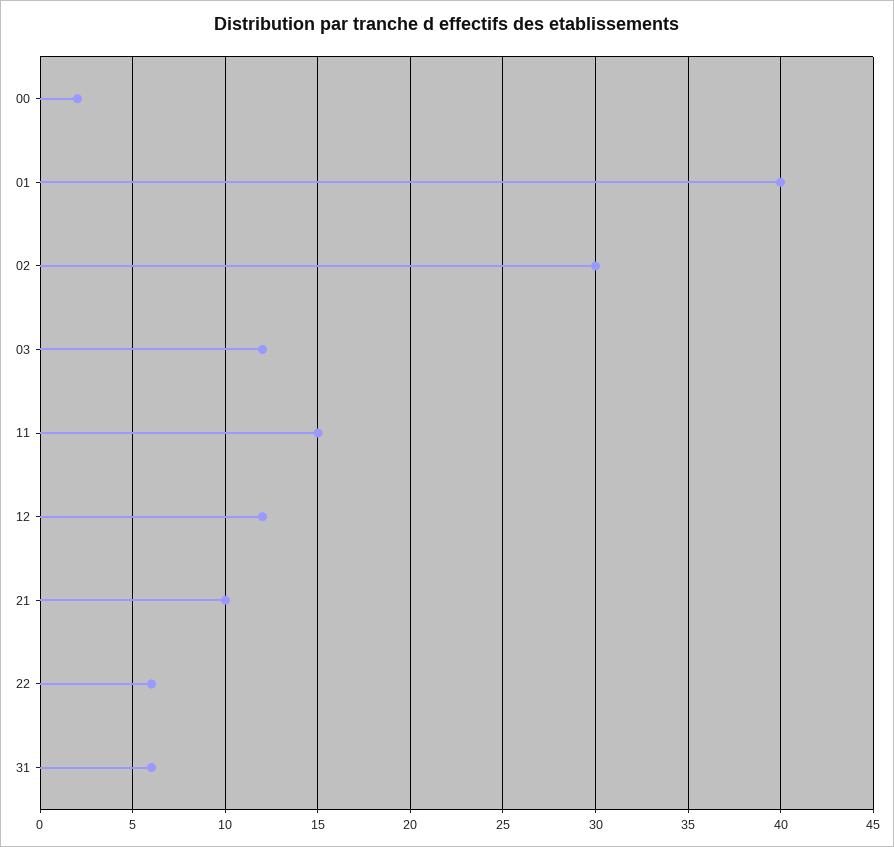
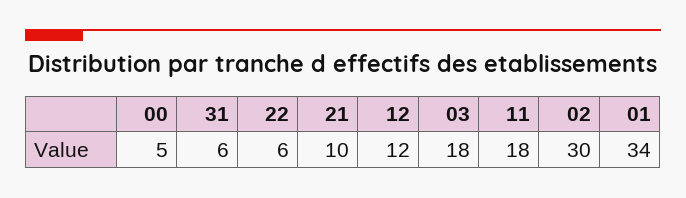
00: 2 -> 5
01: 40 -> 34
03: 12 -> 18
11: 15 -> 18

